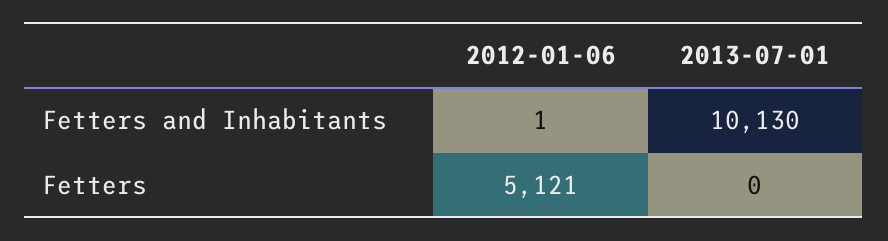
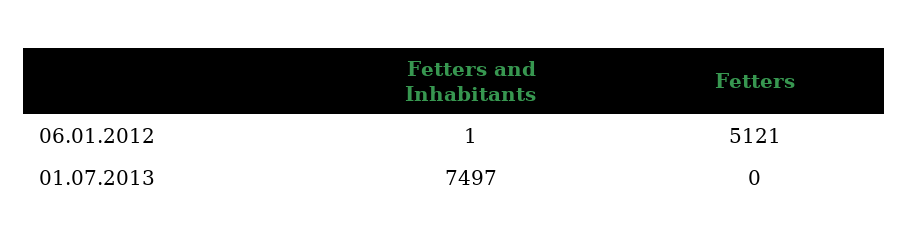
2013-07-01, Fetters and Inhabitants: 10130 -> 7497

